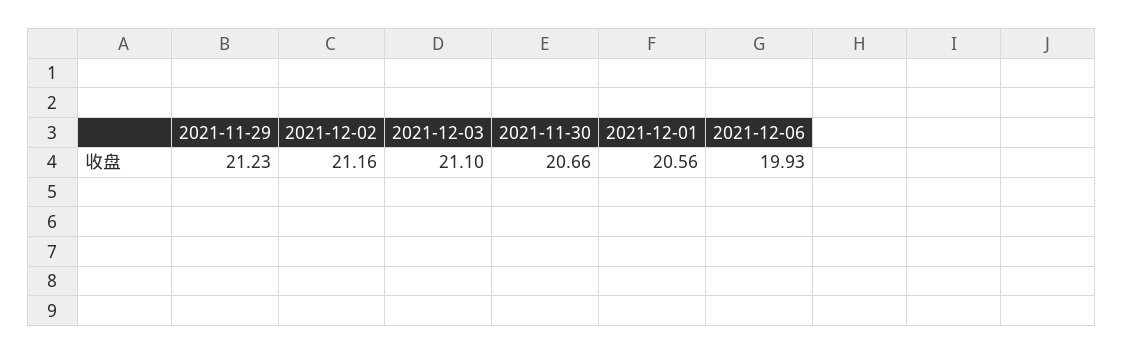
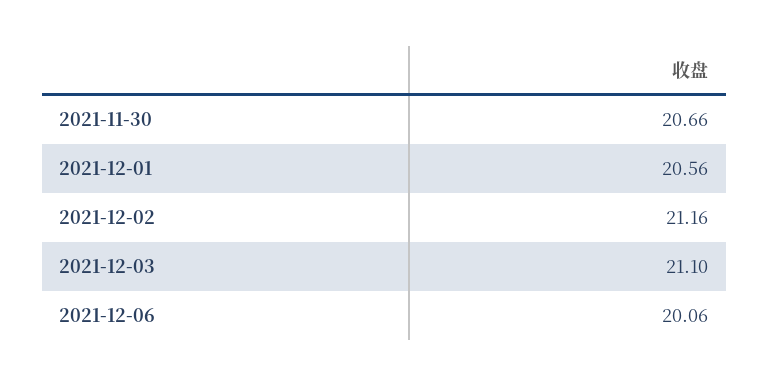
2021-11-29: 21.23 -> none
2021-12-06: 19.93 -> 20.06

